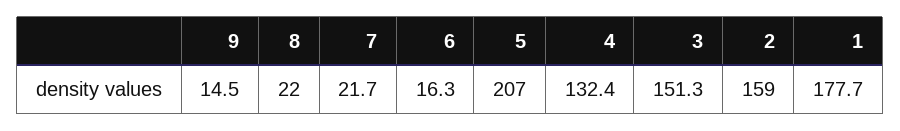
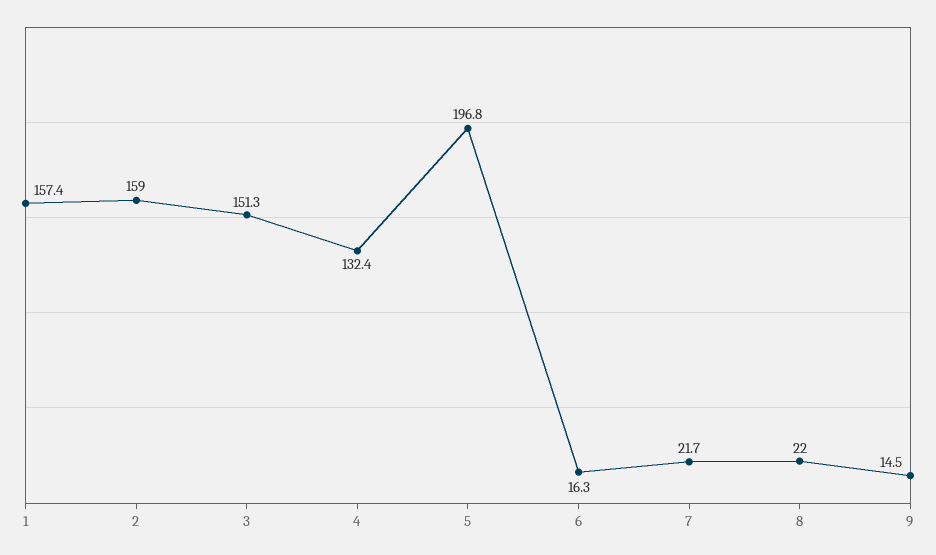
5: 207 -> 196.8
1: 177.7 -> 157.4

